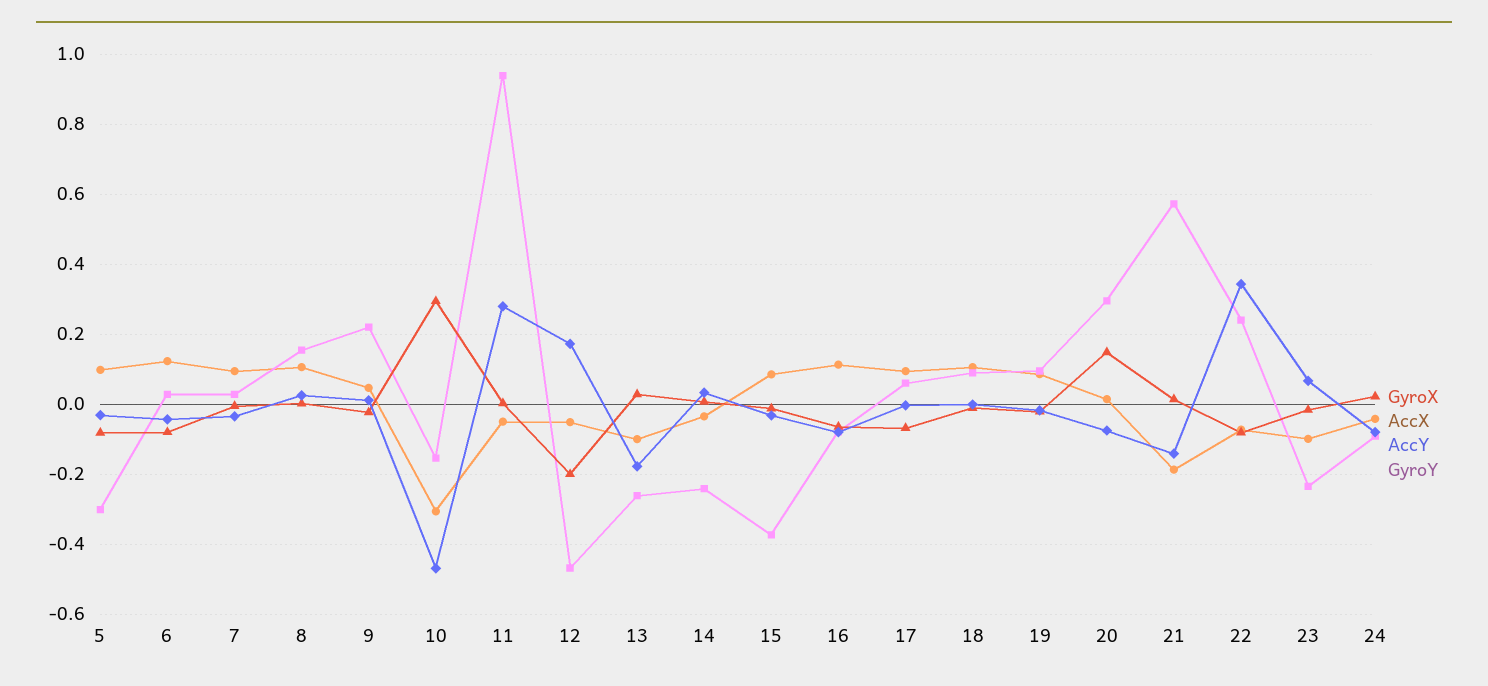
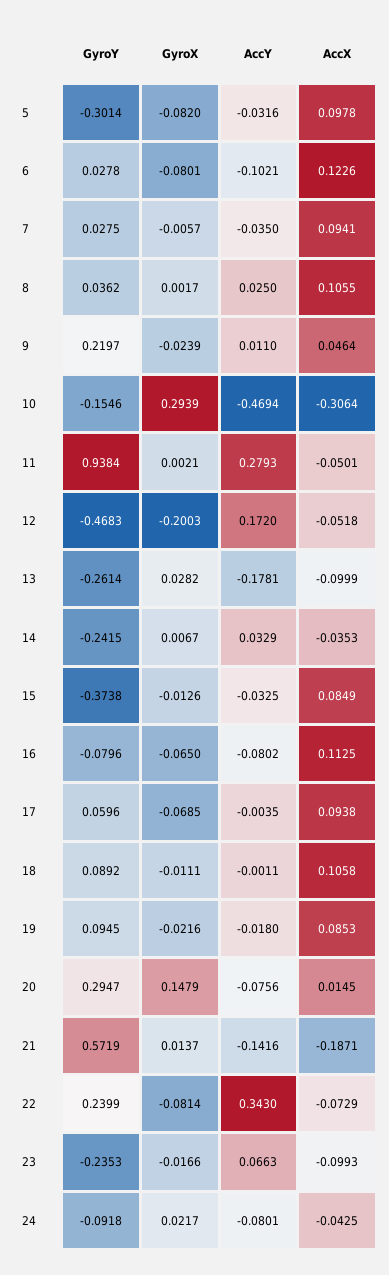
AccY, 6: -0.04 -> -0.1021
GyroY, 8: 0.16 -> 0.0362

